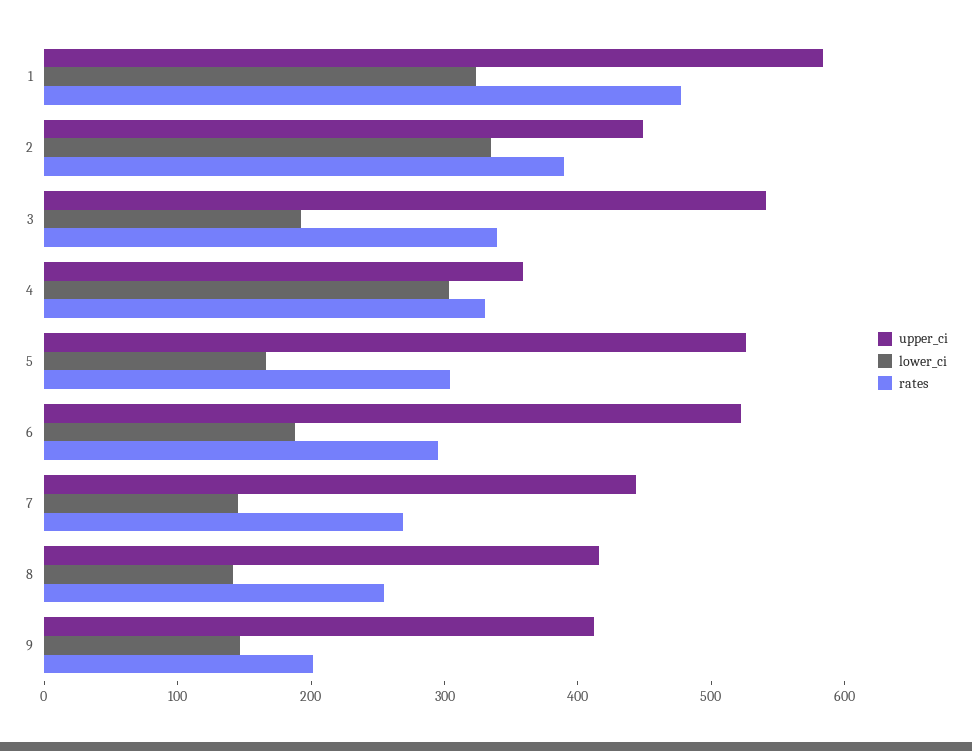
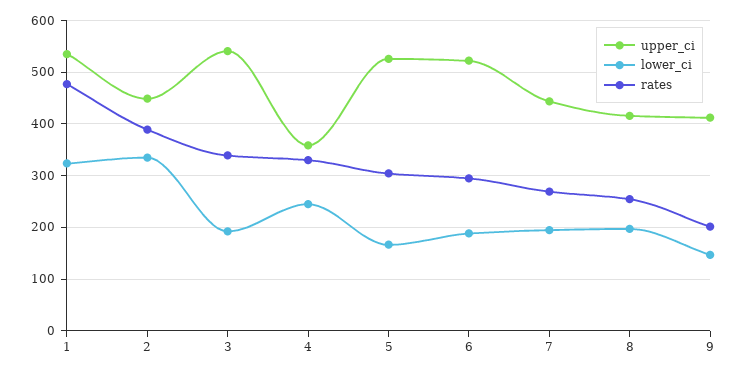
upper_ci, 1: 580 -> 540
lower_ci, 4: 300 -> 240
lower_ci, 7: 140 -> 200
lower_ci, 8: 140 -> 200

